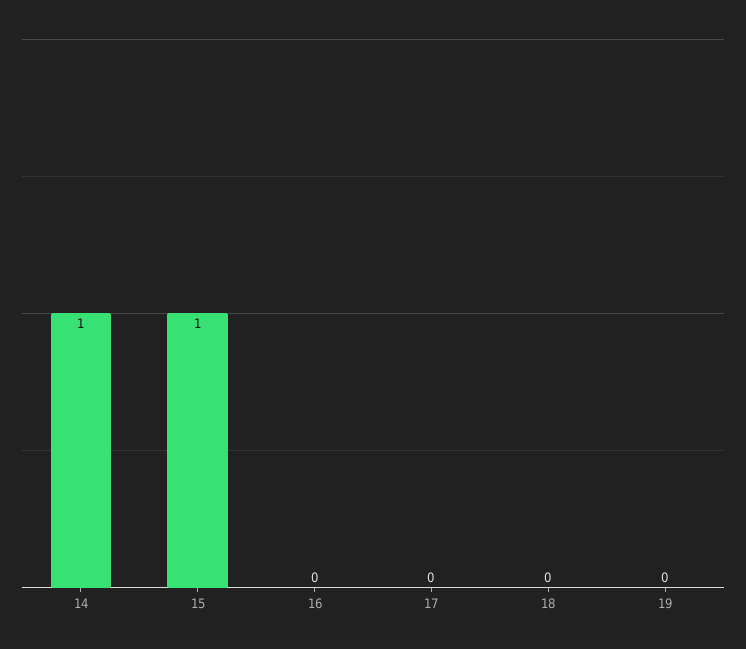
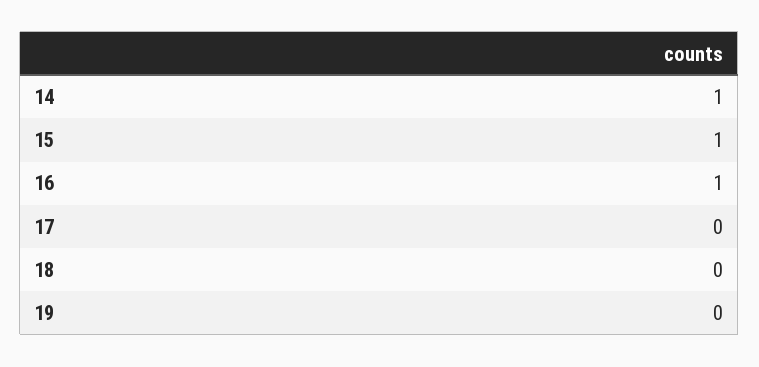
16: 0 -> 1

